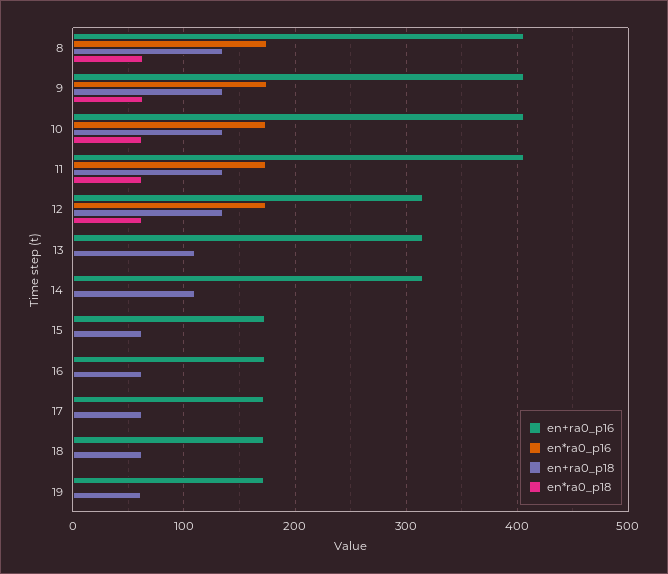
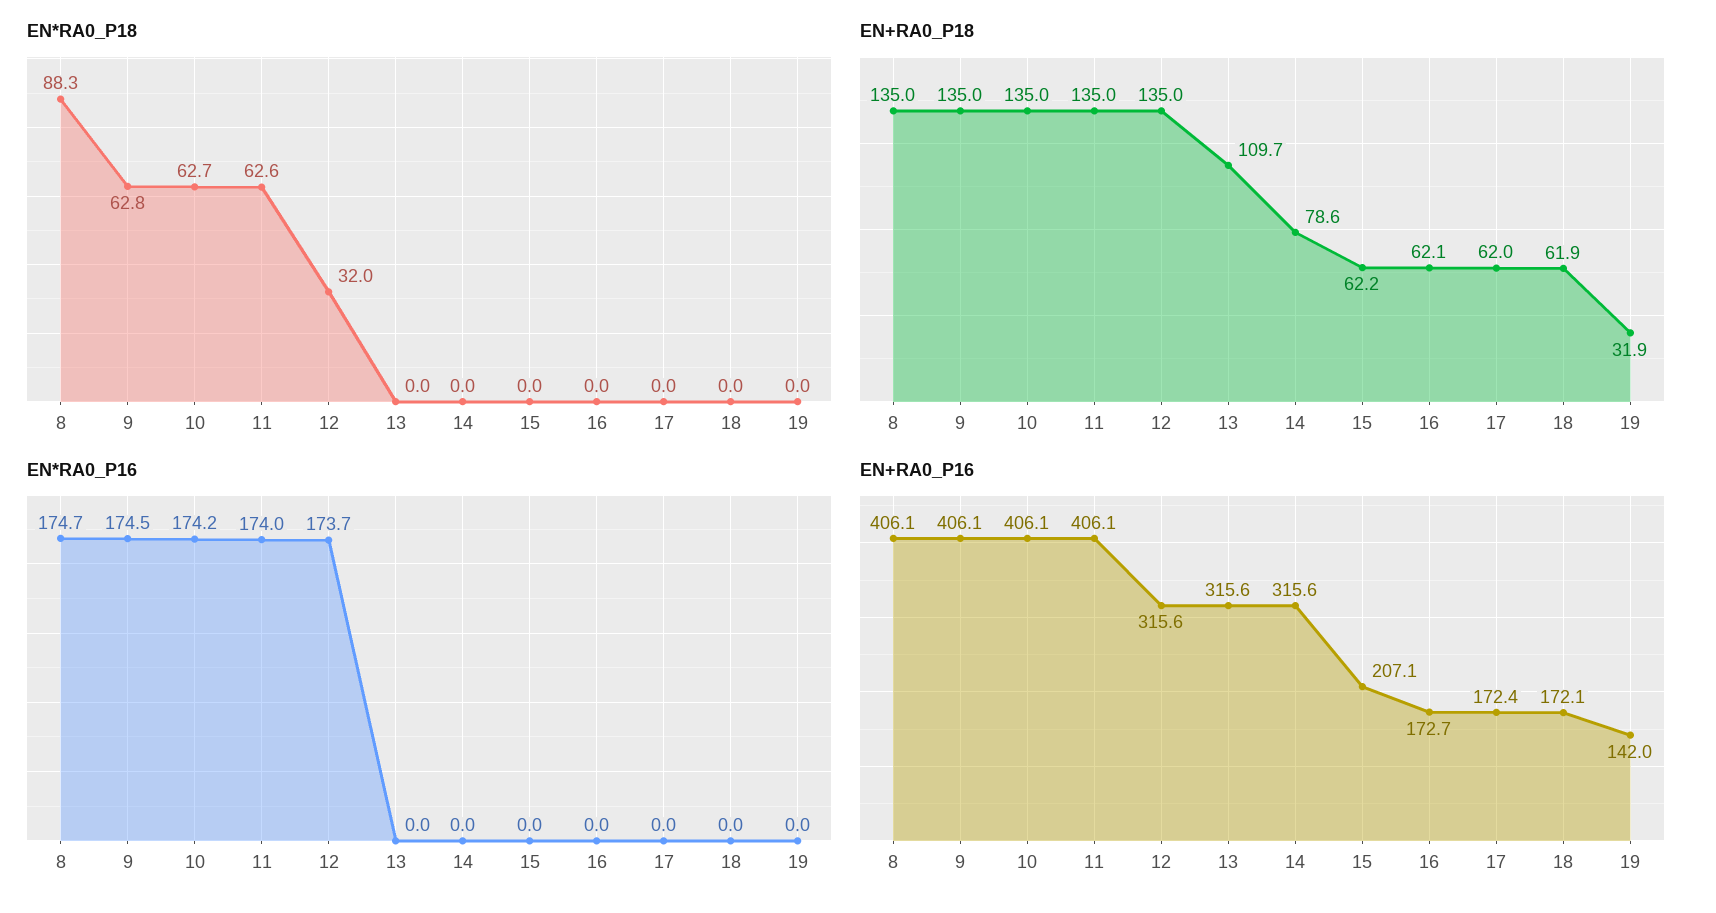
en*ra0_p18, 8: 60 -> 88.3
en*ra0_p18, 12: 60 -> 32
en+ra0_p18, 14: 110 -> 78.6
en+ra0_p16, 15: 170 -> 207.1
en+ra0_p16, 19: 170 -> 142
en+ra0_p18, 19: 60 -> 31.9

